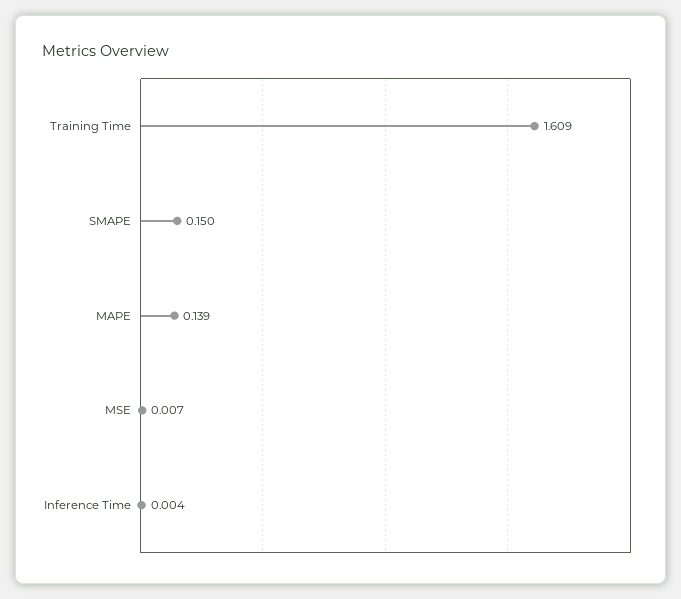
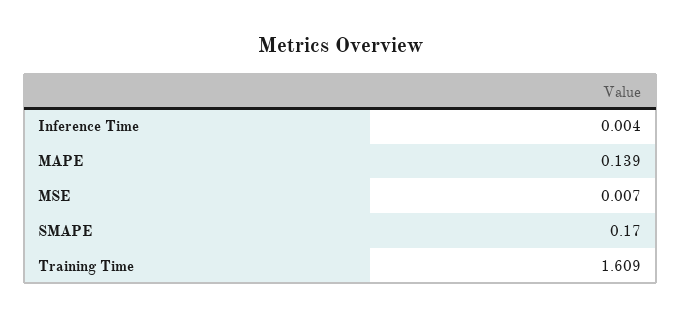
SMAPE: 0.15 -> 0.17

